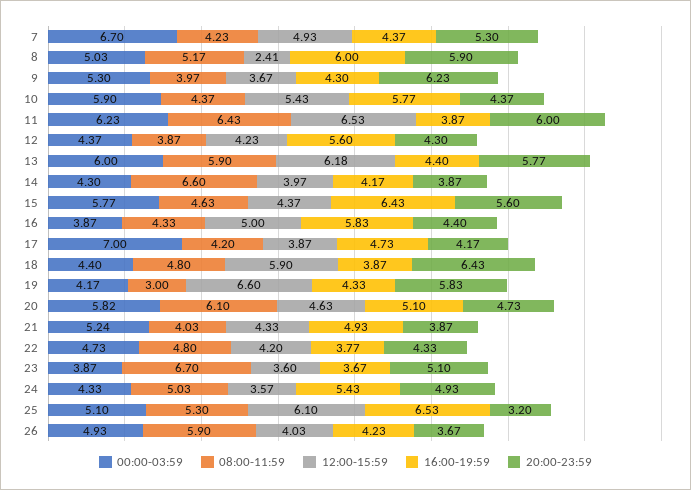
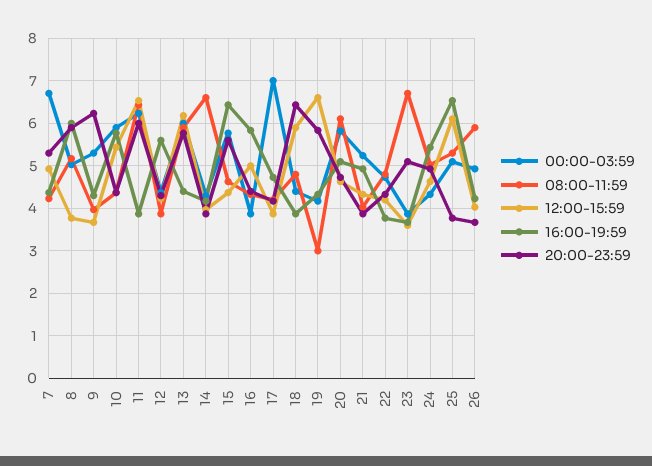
12:00-15:59, 8: 2.41 -> 3.8
12:00-15:59, 24: 3.57 -> 4.6
20:00-23:59, 25: 3.2 -> 3.8

